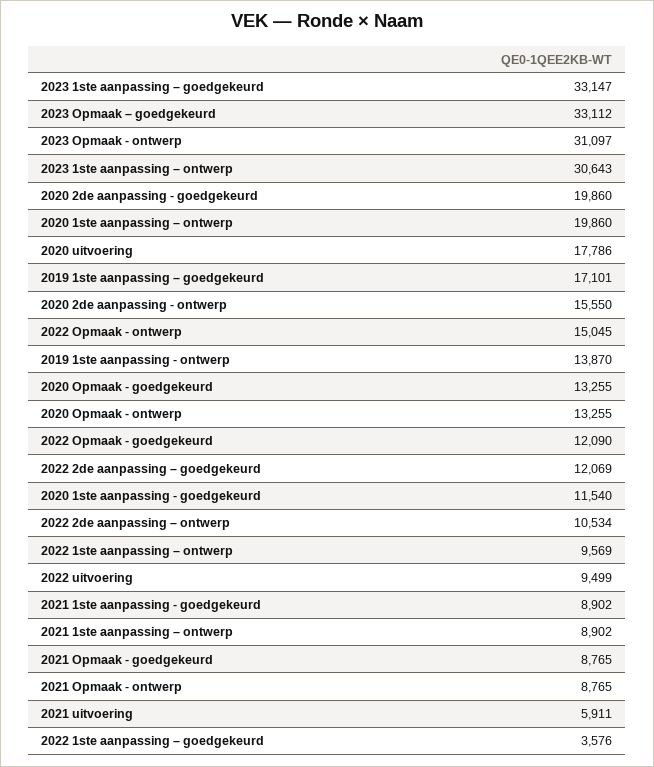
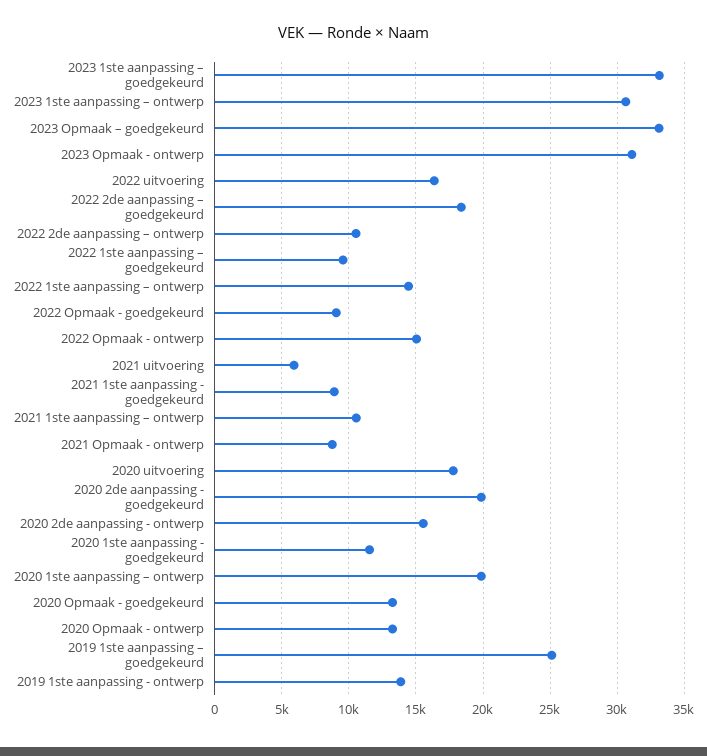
2019 1ste aanpassing – goedgekeurd: 17101 -> 25000
2022 Opmaak - goedgekeurd: 12090 -> 9000
2022 2de aanpassing – goedgekeurd: 12069 -> 18500
2022 1ste aanpassing – ontwerp: 9569 -> 14500
2022 uitvoering: 9499 -> 16500
2021 1ste aanpassing – ontwerp: 8902 -> 10500
2021 Opmaak - goedgekeurd: 8765 -> none
2022 1ste aanpassing – goedgekeurd: 3576 -> 9500

